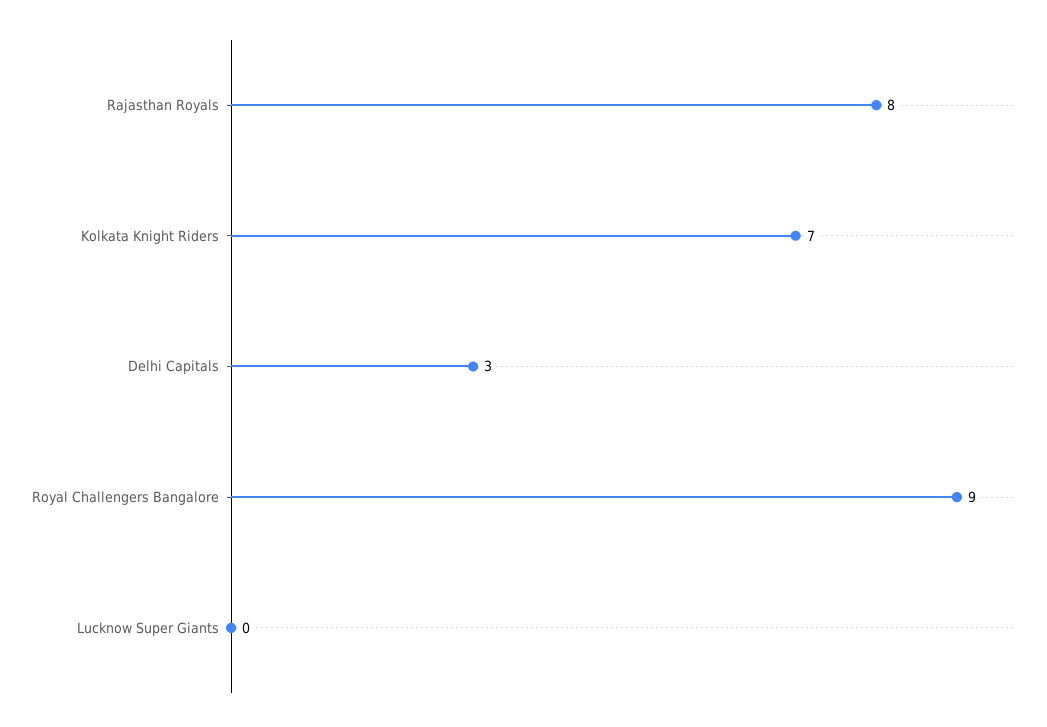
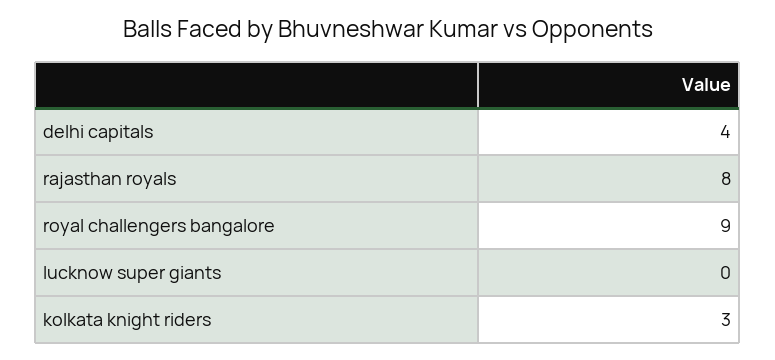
Kolkata Knight Riders: 7 -> 3
Delhi Capitals: 3 -> 4

